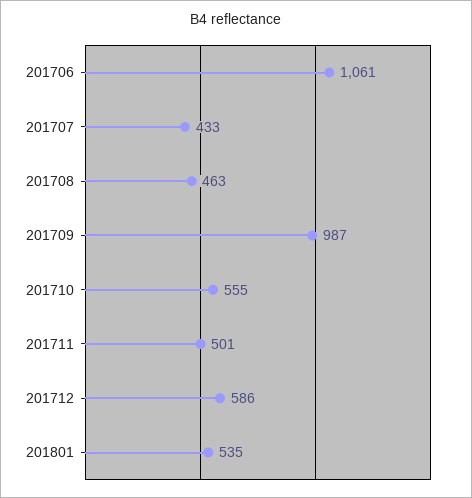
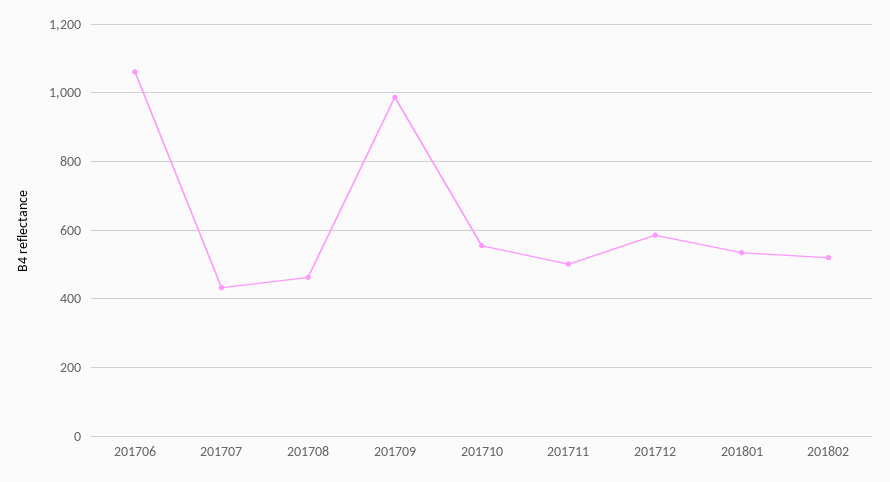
201802: none -> 520

